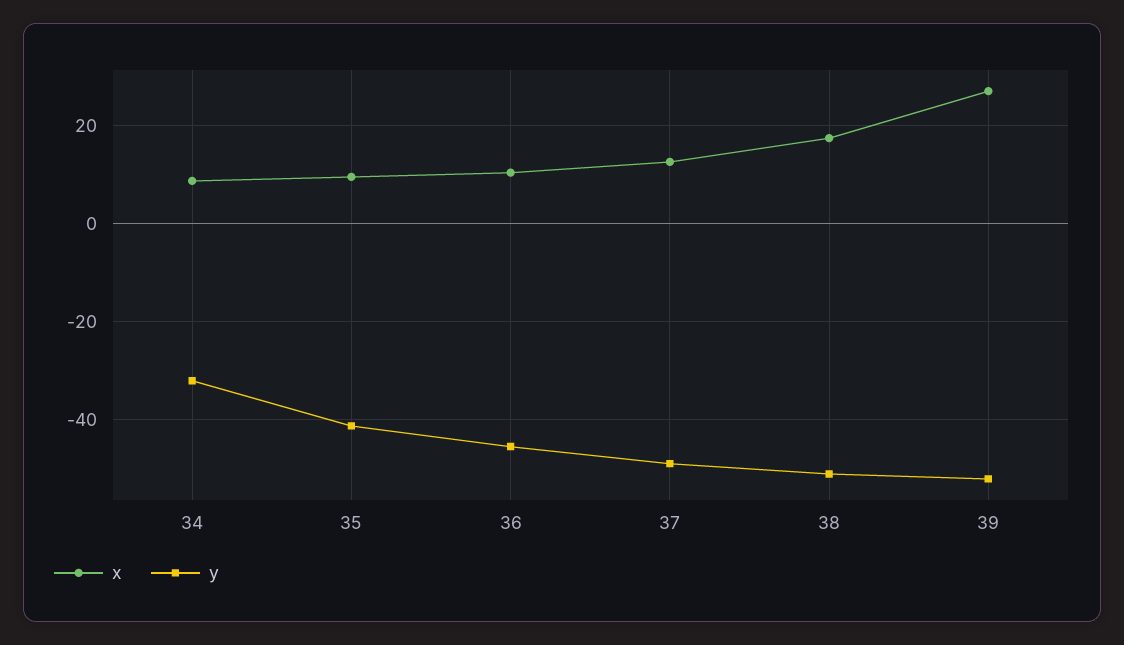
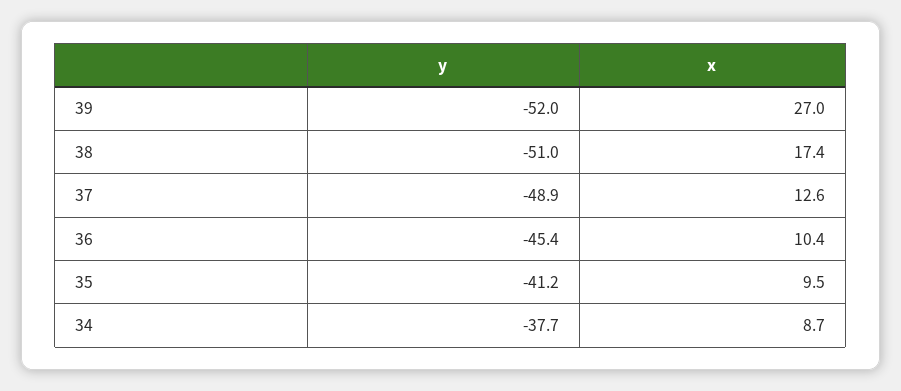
y, 34: -32 -> -37.7

